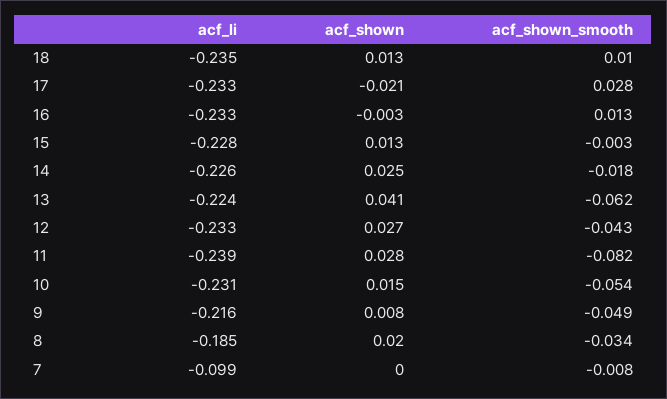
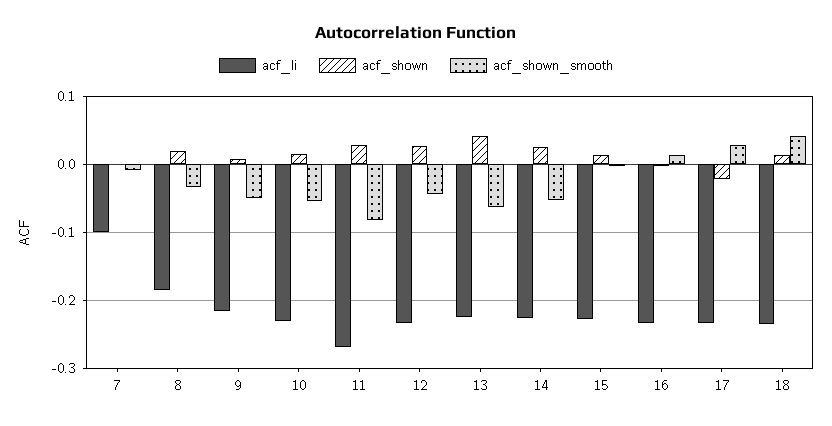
acf_shown_smooth, 18: 0.01 -> 0.04
acf_shown_smooth, 14: -0.018 -> -0.05
acf_li, 11: -0.239 -> -0.27

